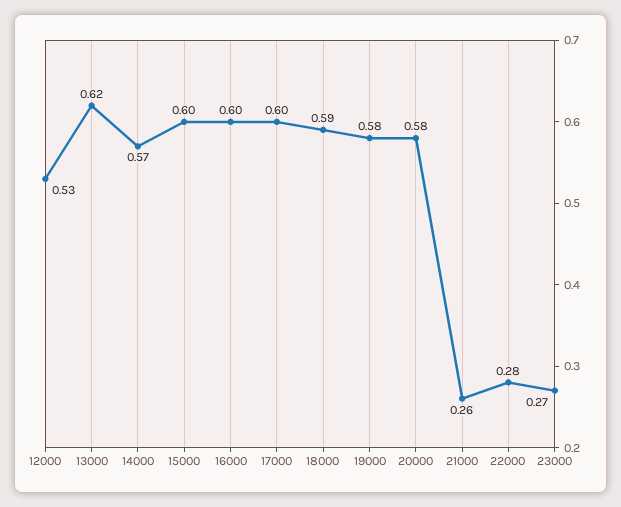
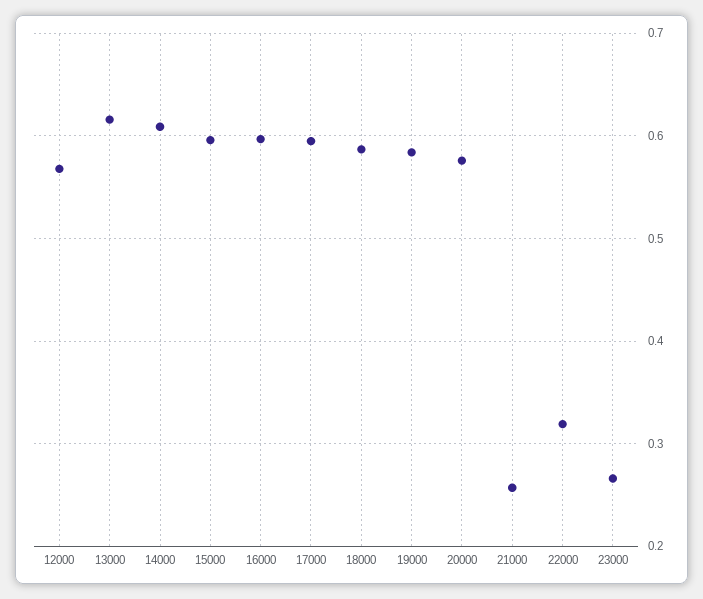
12000: 0.53 -> 0.57
14000: 0.57 -> 0.61
22000: 0.28 -> 0.32

